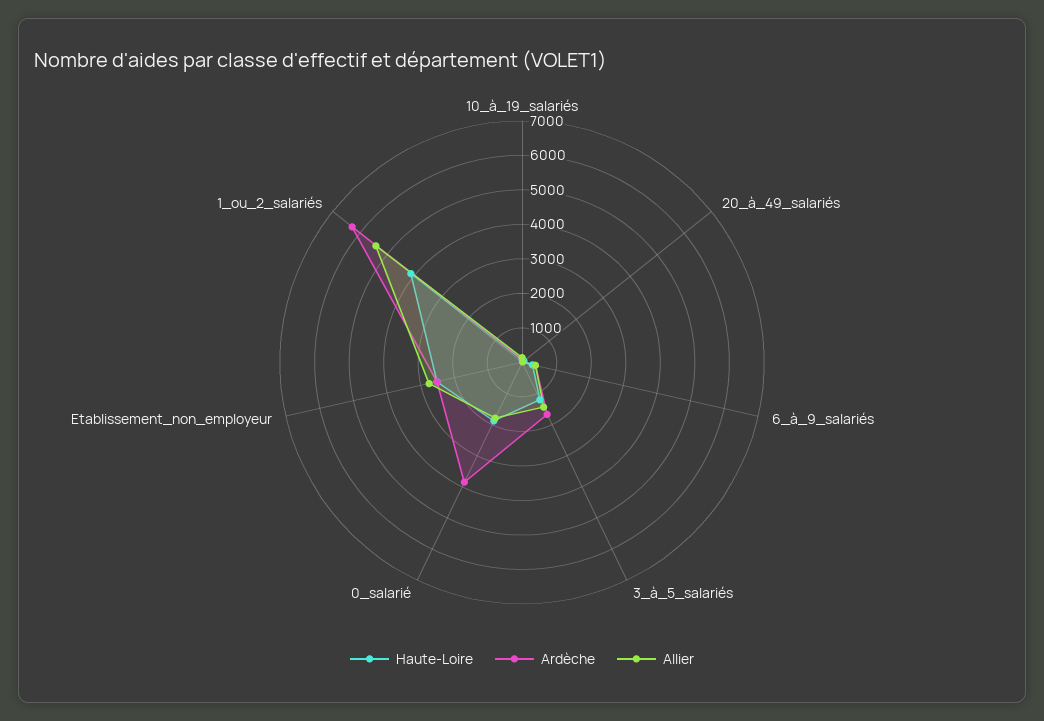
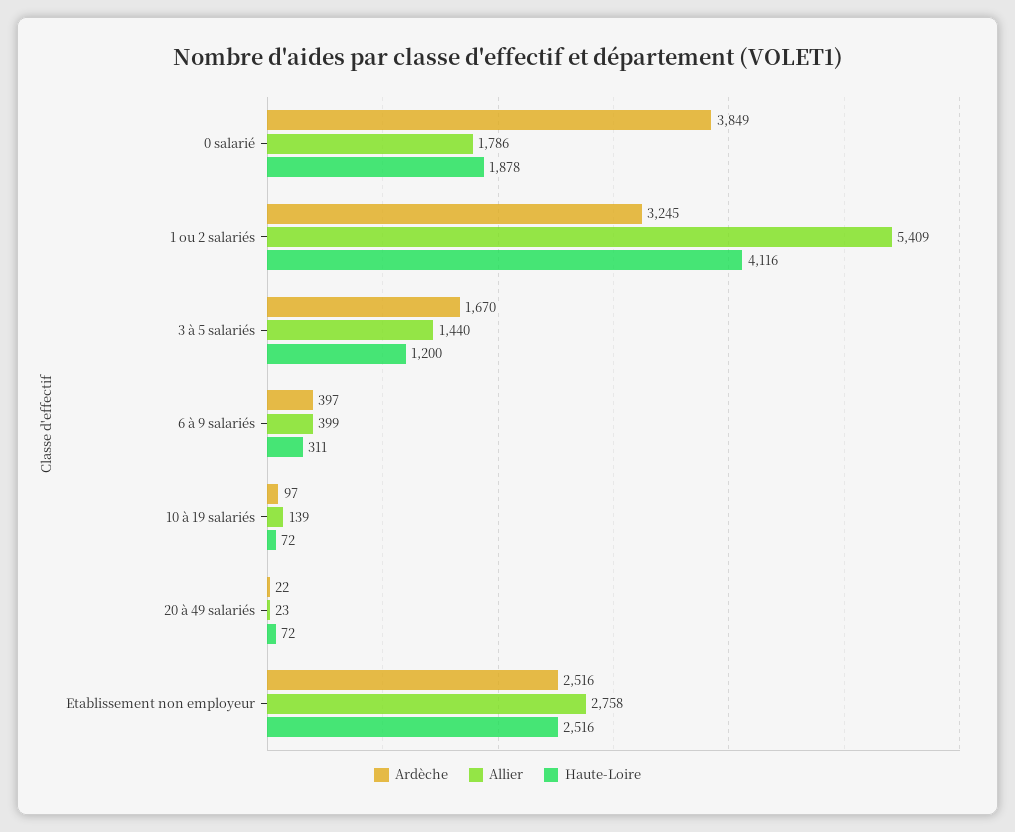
Ardèche, 1_ou_2_salariés: 6250 -> 3245

